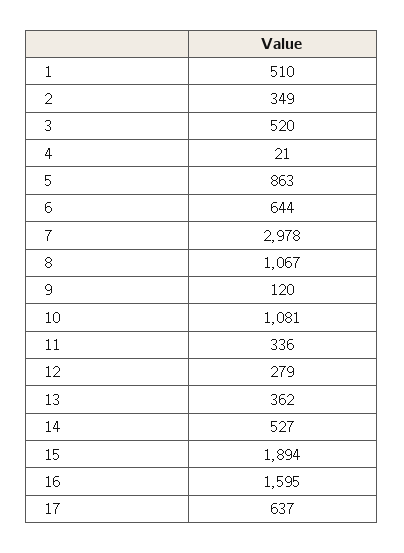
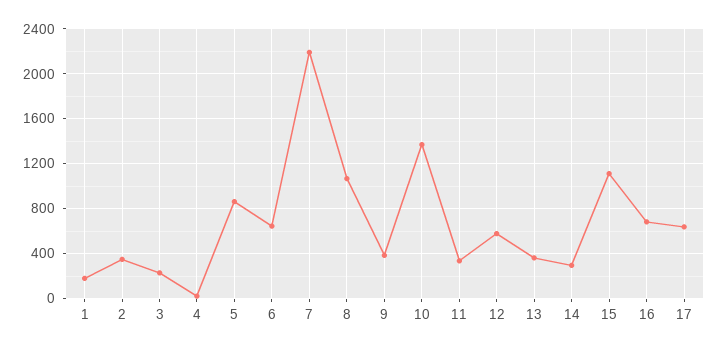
1: 510 -> 200
3: 520 -> 200
7: 2978 -> 2200
9: 120 -> 400
10: 1081 -> 1400
12: 279 -> 600
14: 527 -> 300
15: 1894 -> 1100
16: 1595 -> 700

